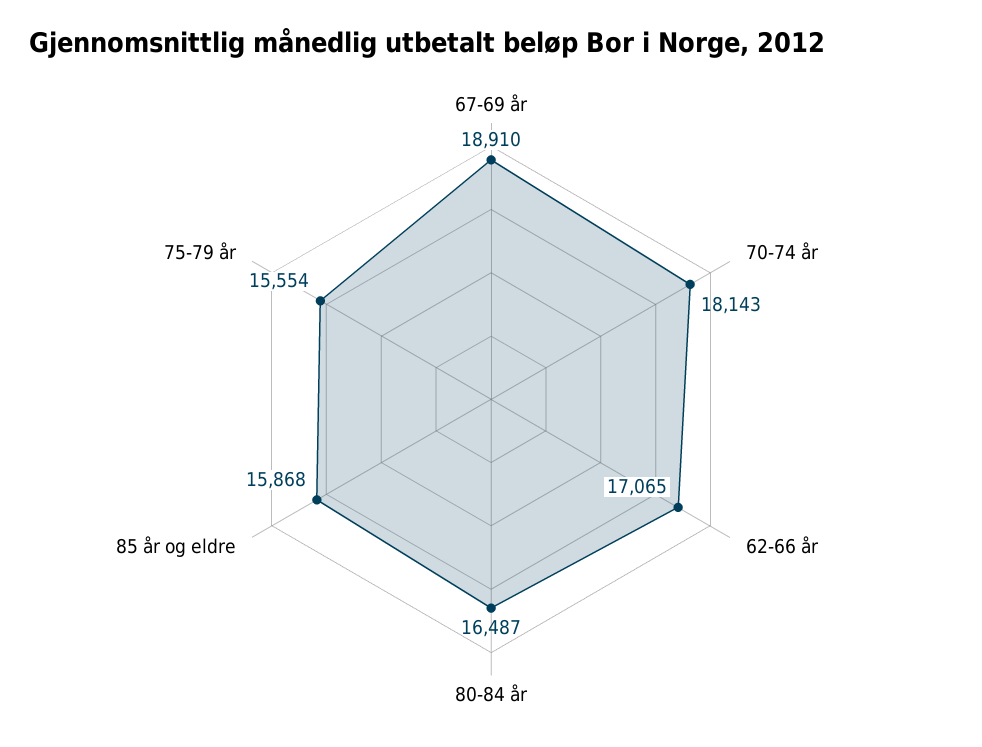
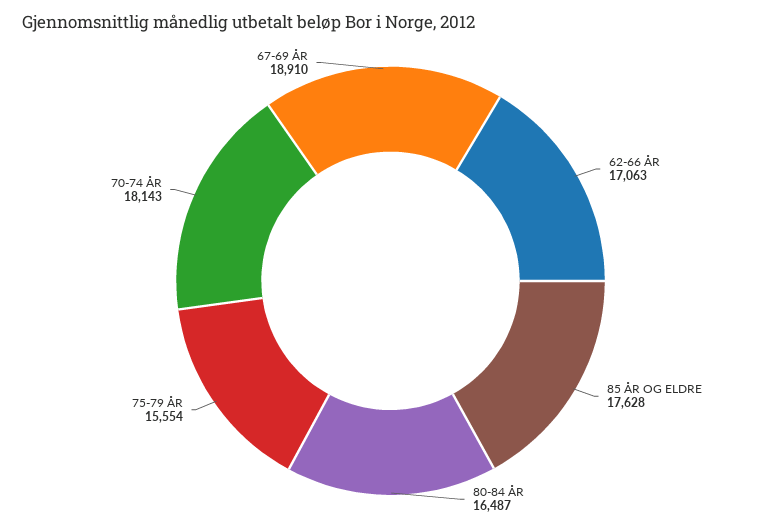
62-66 år: 17065 -> 17063
85 år og eldre: 15868 -> 17628

